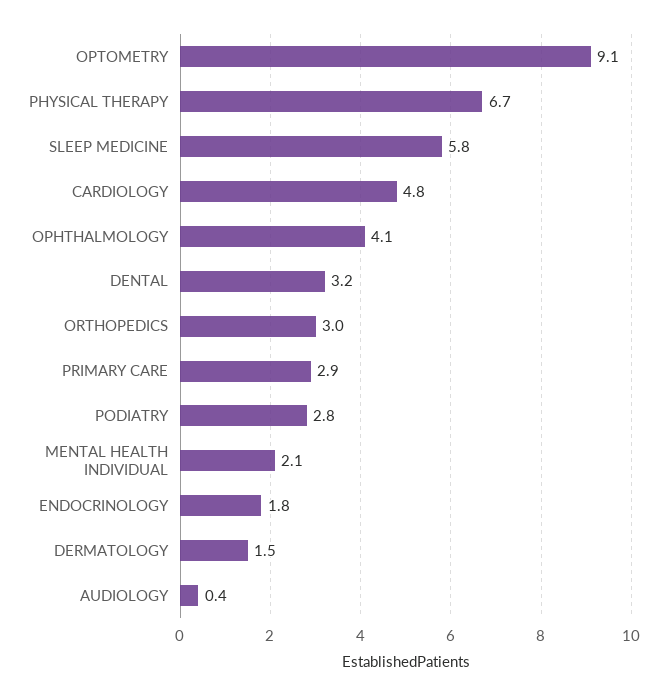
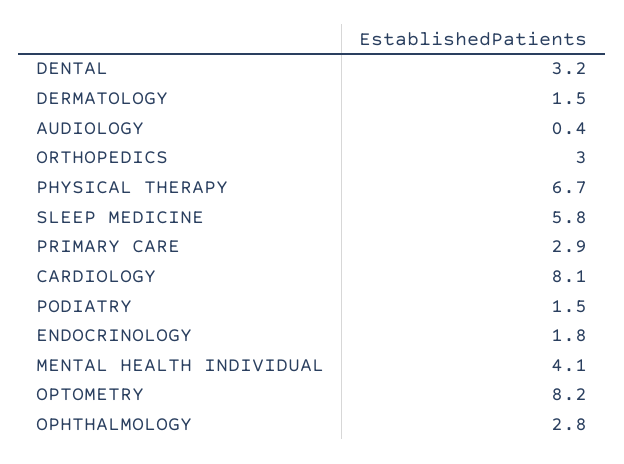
OPTOMETRY: 9.1 -> 8.2
CARDIOLOGY: 4.8 -> 8.1
OPHTHALMOLOGY: 4.1 -> 2.8
PODIATRY: 2.8 -> 1.5
MENTAL HEALTH INDIVIDUAL: 2.1 -> 4.1

